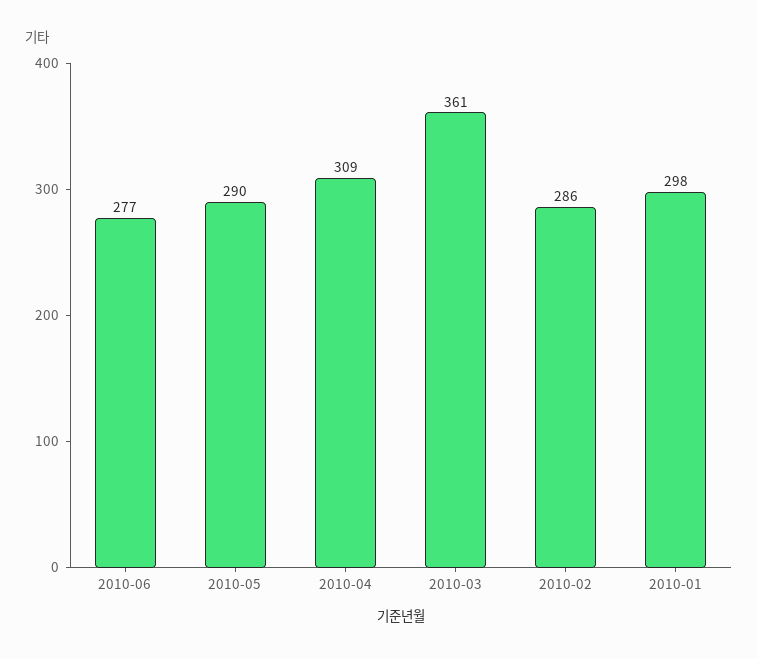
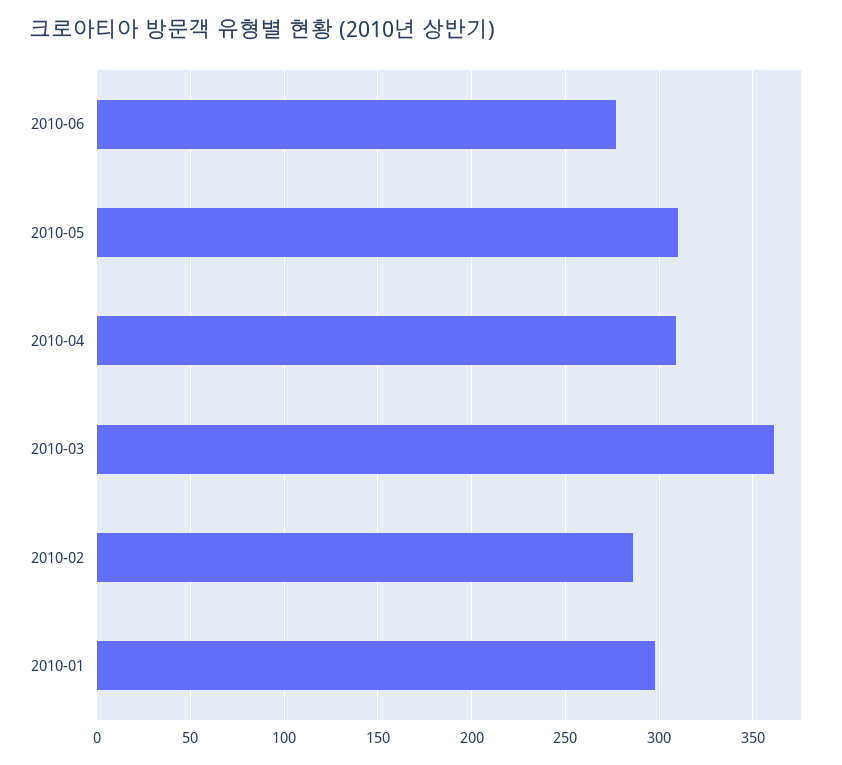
2010-05: 290 -> 310

